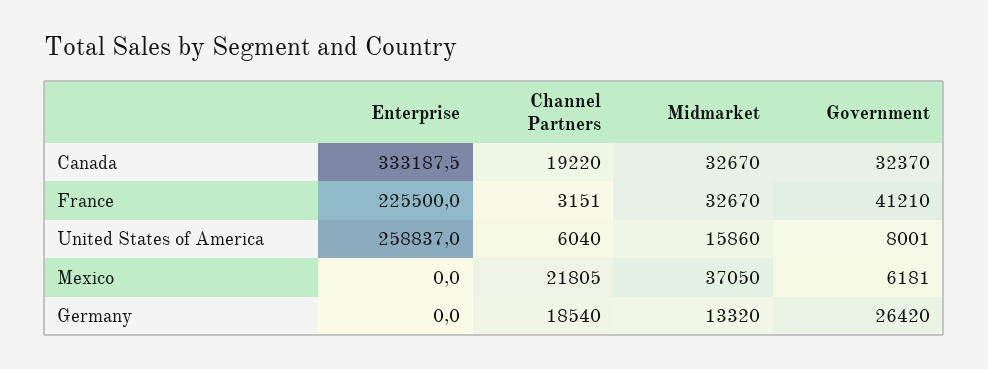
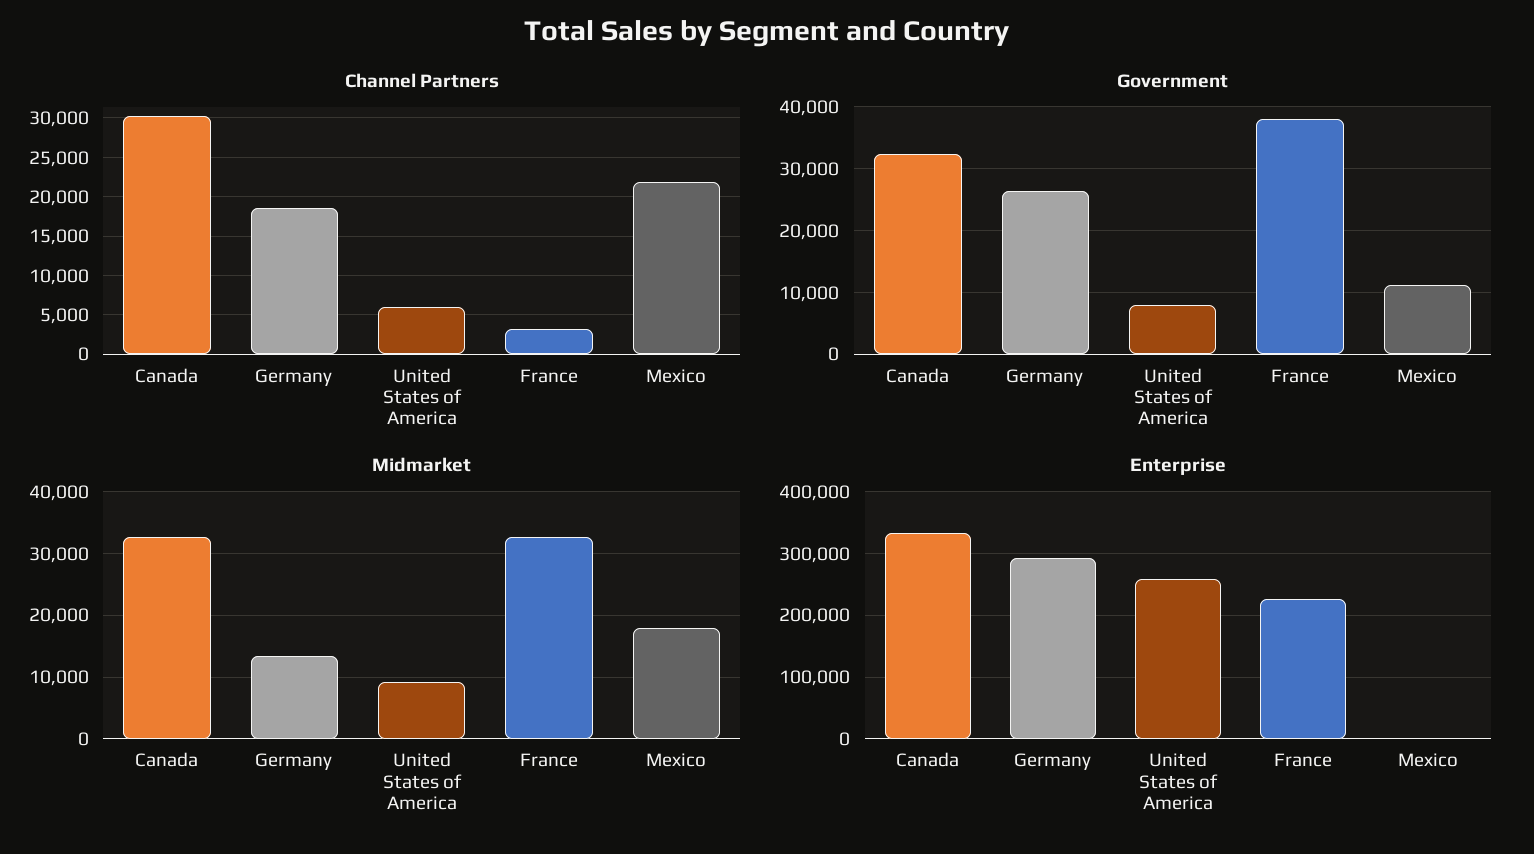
Channel Partners, Canada: 19220 -> 30000
Government, France: 41210 -> 38000
Midmarket, United States of America: 15860 -> 9000
Midmarket, Mexico: 37050 -> 18000
Government, Mexico: 6181 -> 11000
Enterprise, Germany: 0 -> 290000

